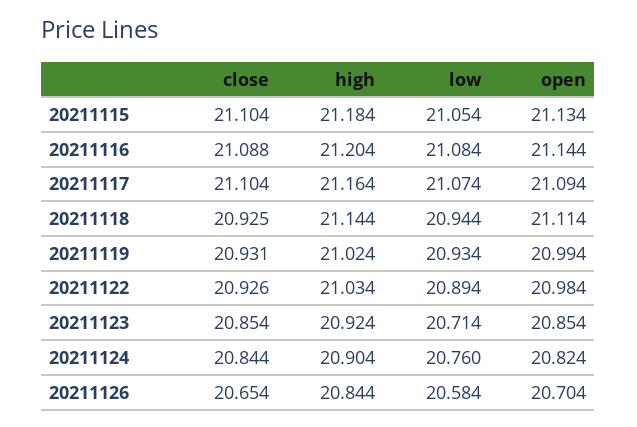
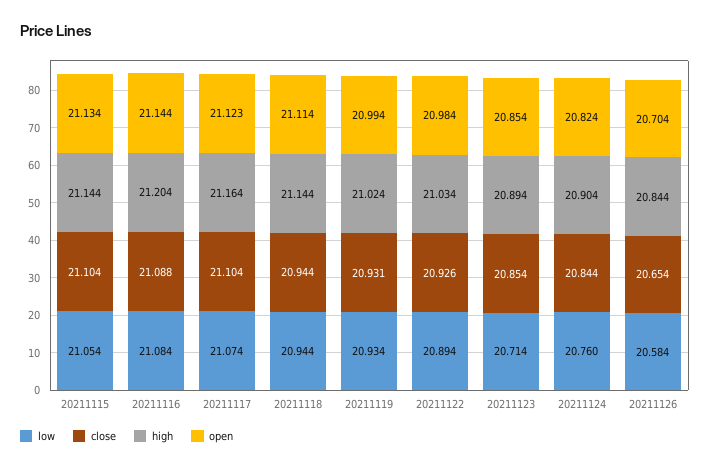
high, 20211115: 21.184 -> 21.144
open, 20211117: 21.094 -> 21.123
close, 20211118: 20.925 -> 20.944
high, 20211123: 20.924 -> 20.894

